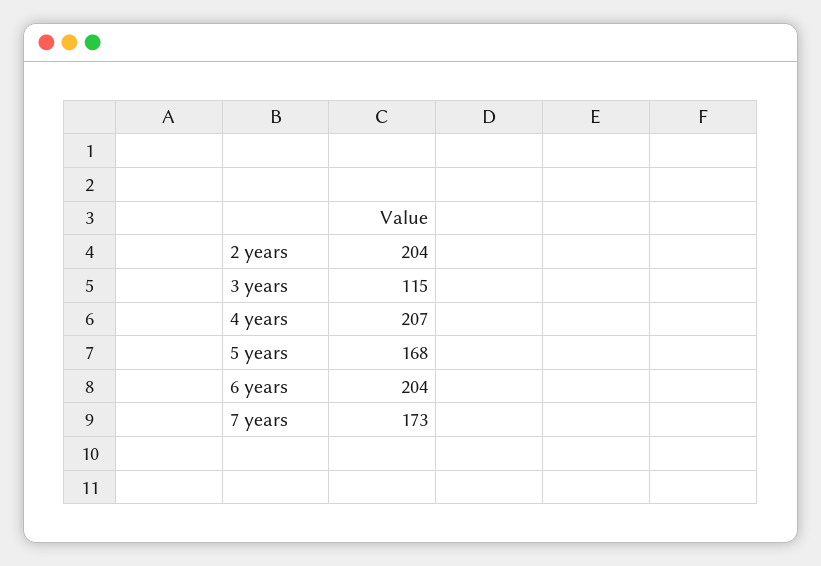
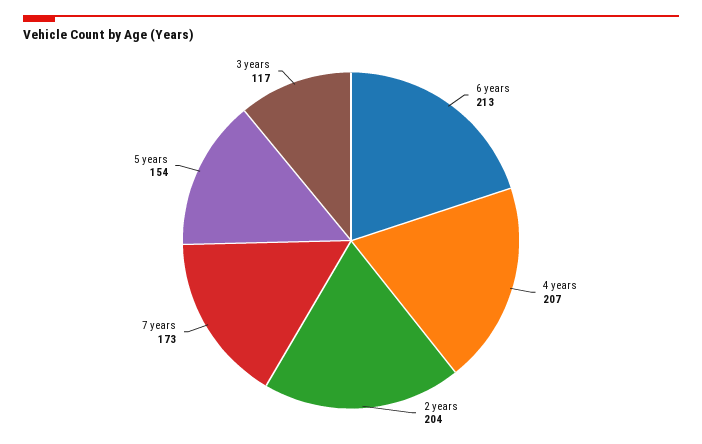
3 years: 115 -> 117
5 years: 168 -> 154
6 years: 204 -> 213

